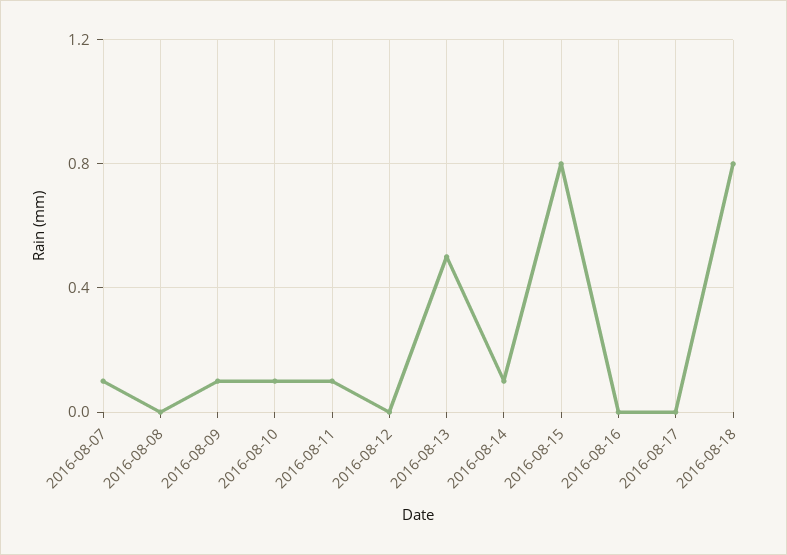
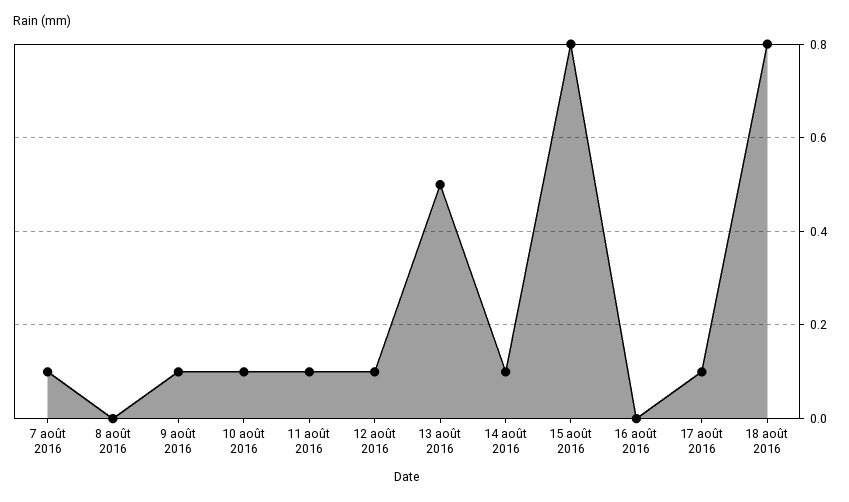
2016-08-12: 0 -> 0.1
2016-08-17: 0 -> 0.1

